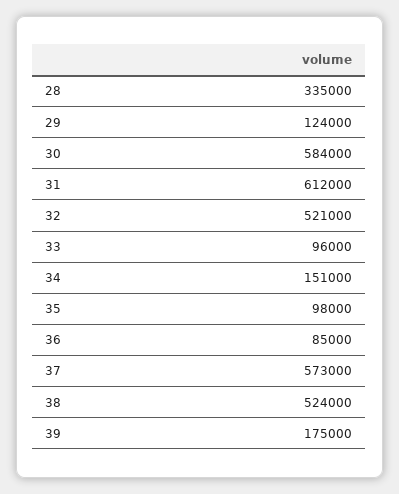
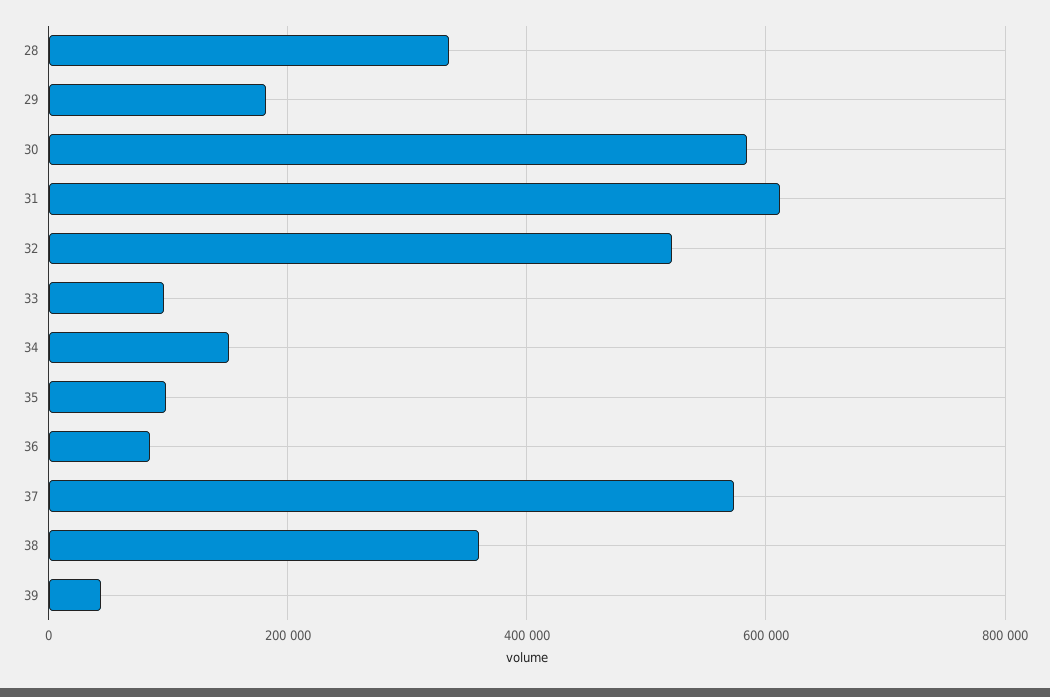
29: 124000 -> 180000
38: 524000 -> 360000
39: 175000 -> 40000

